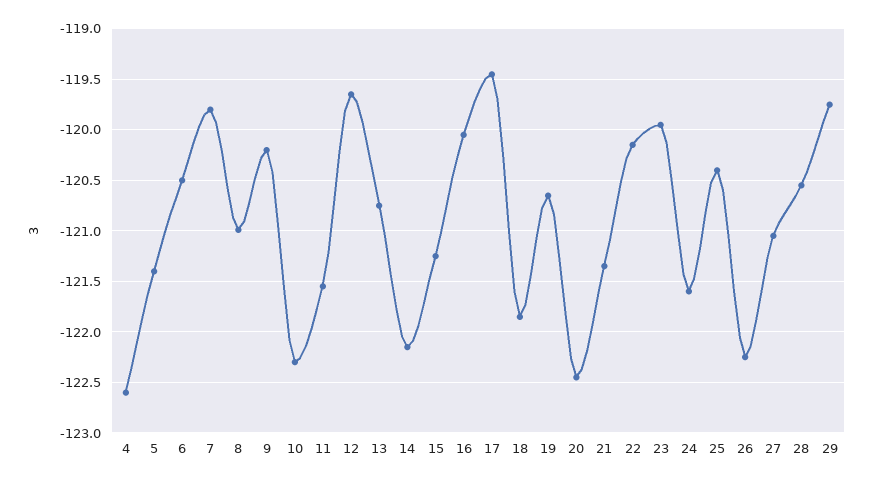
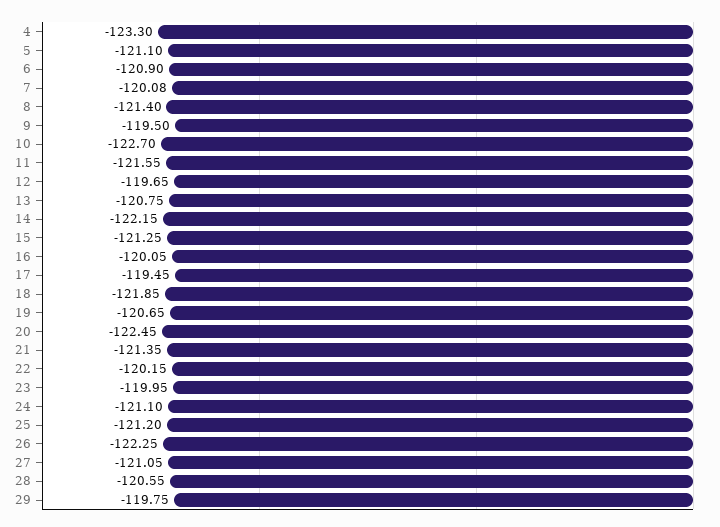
4: -122.6 -> -123.3
5: -121.4 -> -121.1
6: -120.5 -> -120.9
7: -119.8 -> -120.08
8: -121 -> -121.4
9: -120.2 -> -119.5
10: -122.3 -> -122.7
24: -121.6 -> -121.1
25: -120.4 -> -121.2

